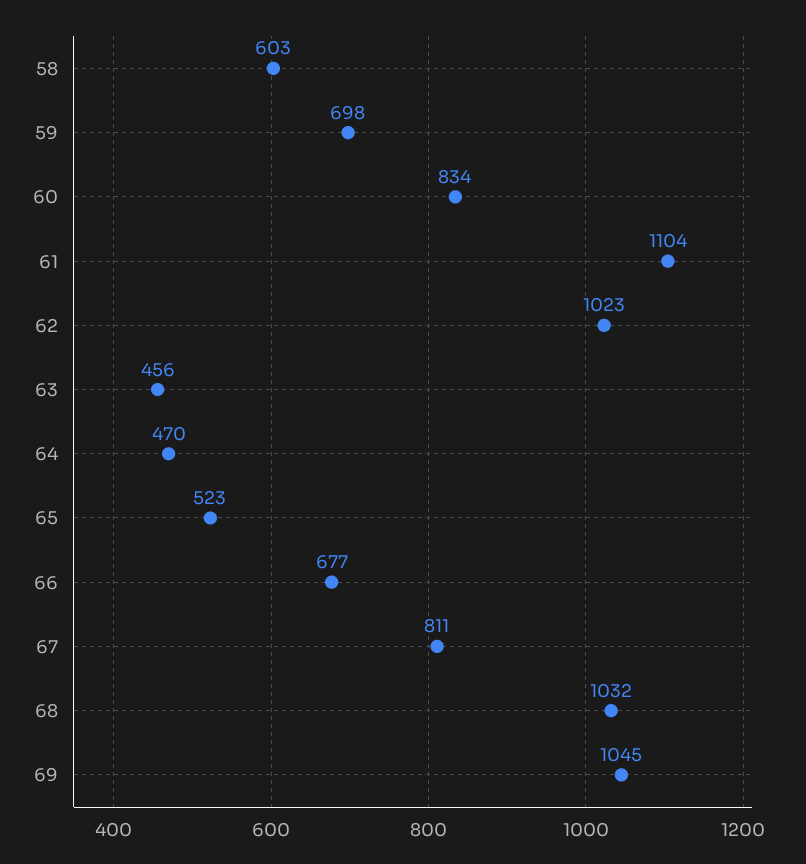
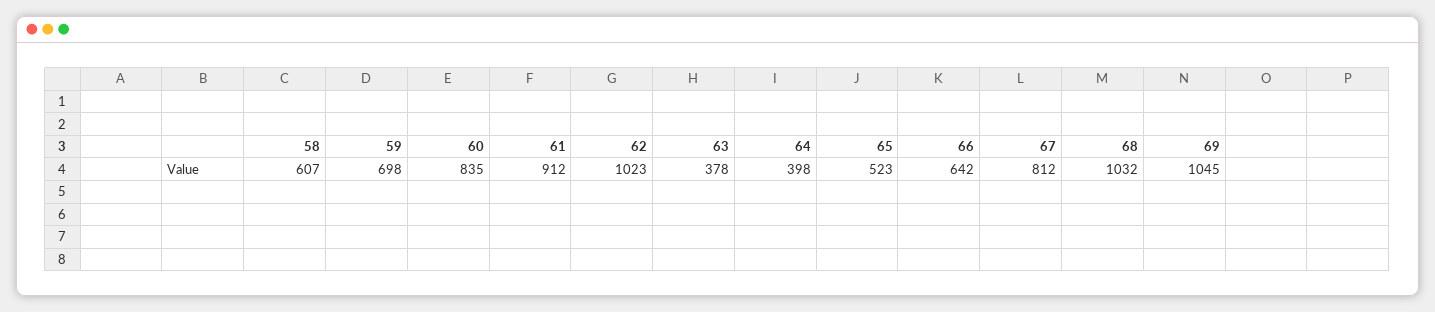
58: 603 -> 607
60: 834 -> 835
61: 1104 -> 912
63: 456 -> 378
64: 470 -> 398
66: 677 -> 642
67: 811 -> 812

